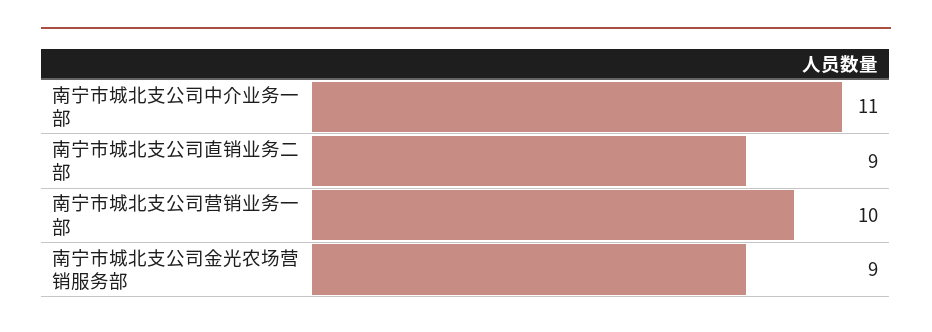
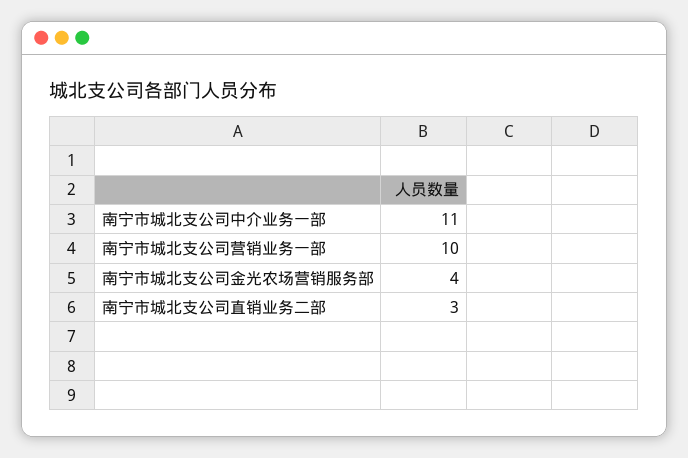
南宁市城北支公司直销业务二部: 9 -> 3
南宁市城北支公司金光农场营销服务部: 9 -> 4

